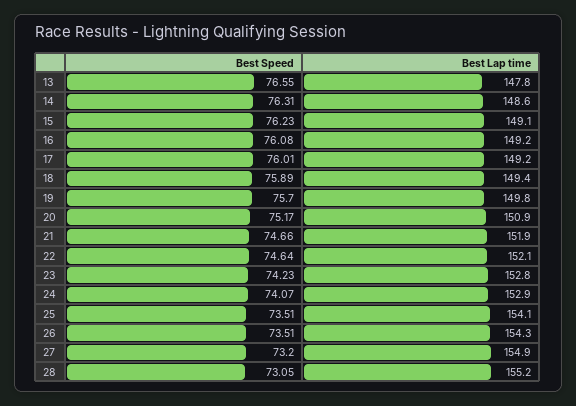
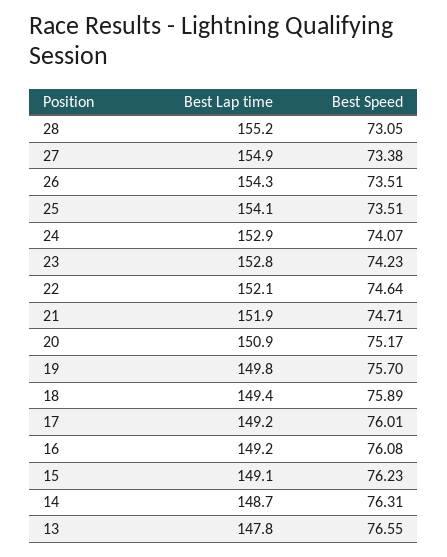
Best Lap time, 14: 148.6 -> 148.7
Best Speed, 21: 74.66 -> 74.71
Best Speed, 27: 73.2 -> 73.38

